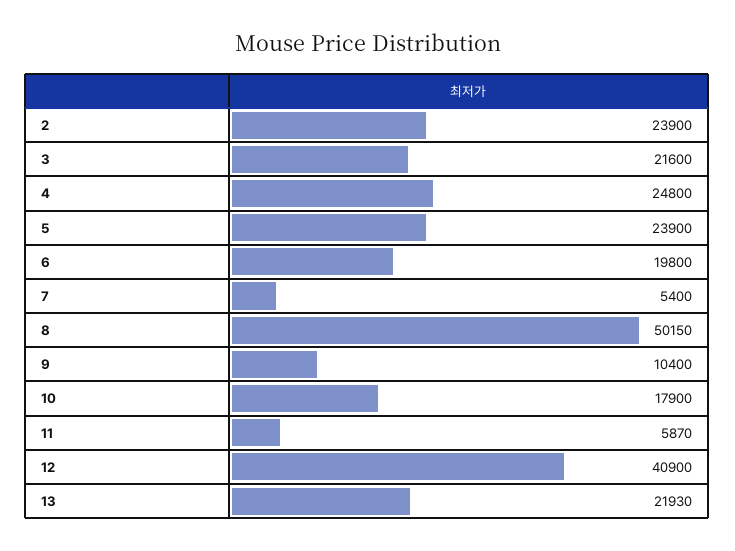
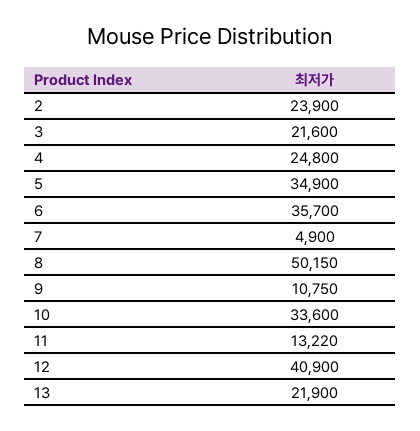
5: 23900 -> 34900
6: 19800 -> 35700
7: 5400 -> 4900
9: 10400 -> 10750
10: 17900 -> 33600
11: 5870 -> 13220
13: 21930 -> 21900

